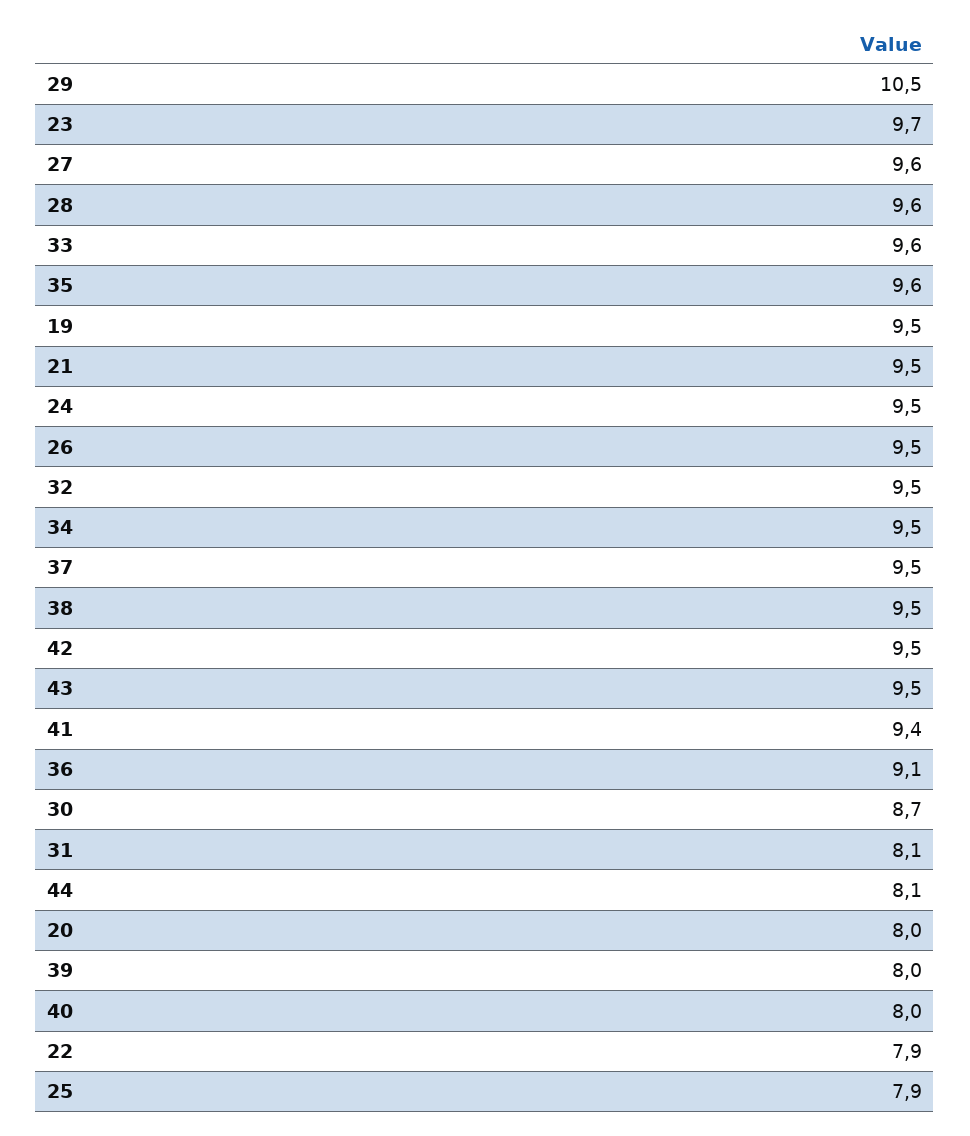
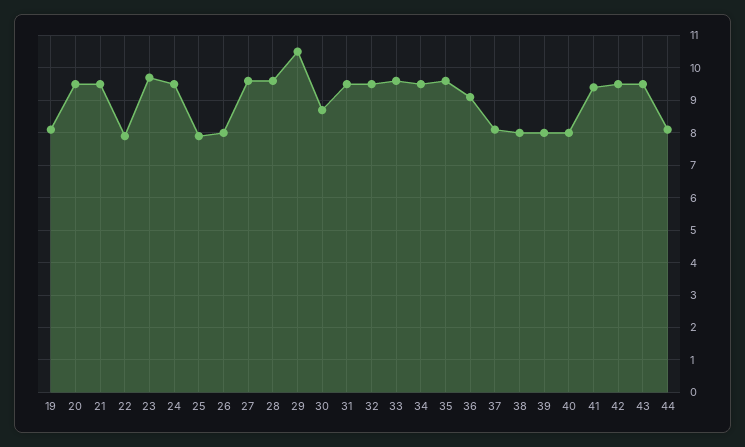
19: 9.5 -> 8
26: 9.5 -> 8
37: 9.5 -> 8
38: 9.5 -> 8
31: 8.1 -> 9.5
20: 8 -> 9.5

